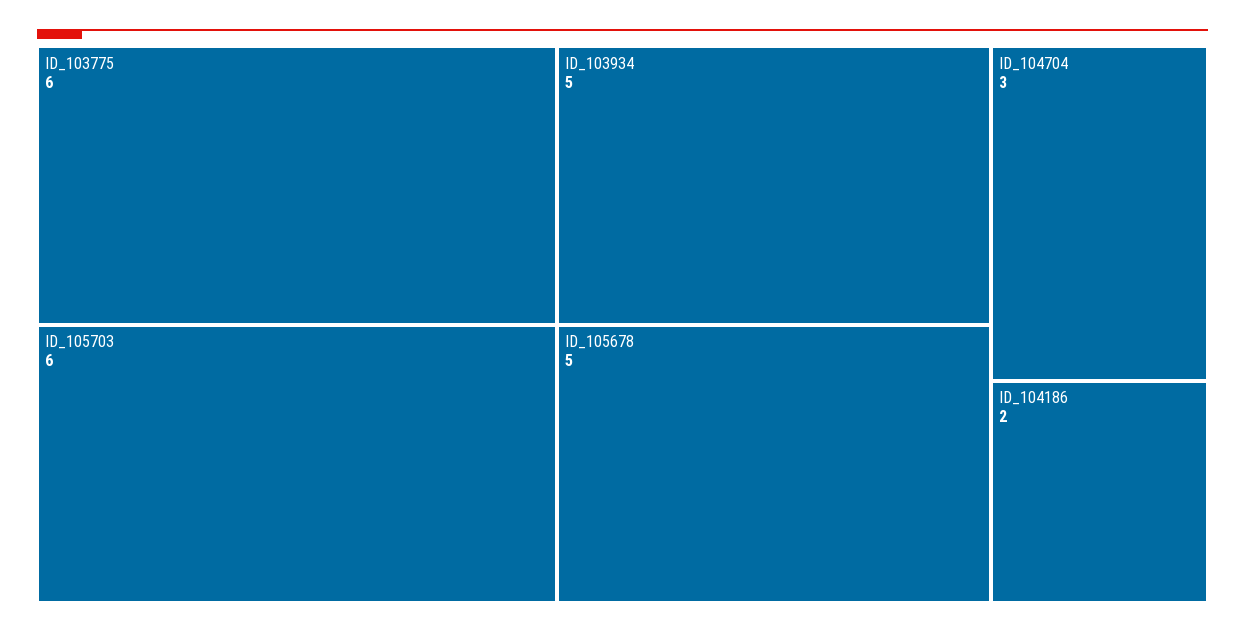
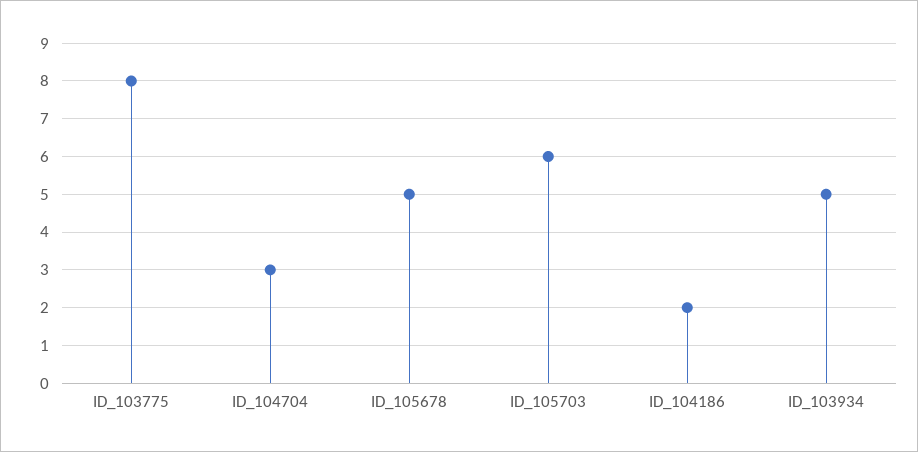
ID_103775: 6 -> 8

